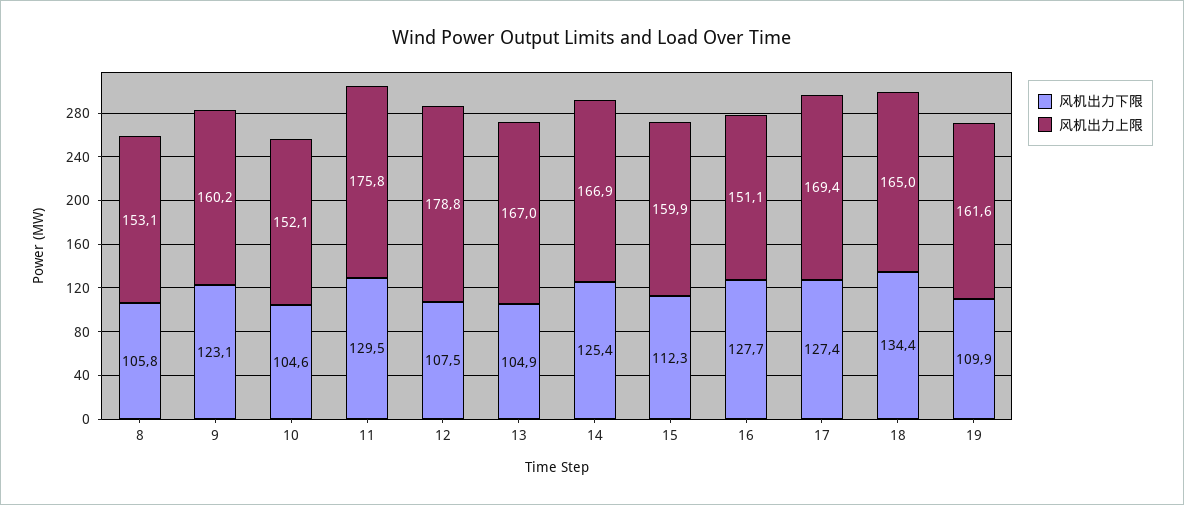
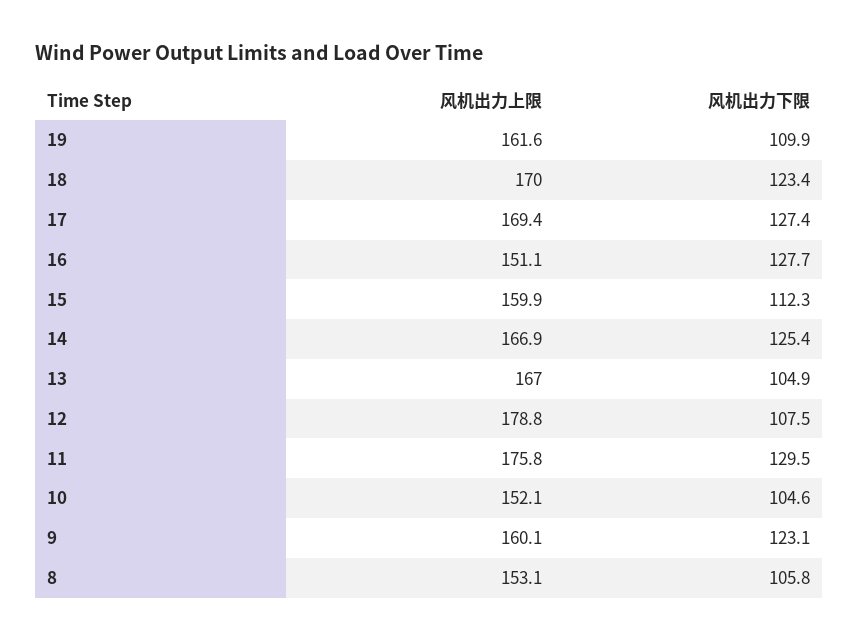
风机出力上限, 9: 160.2 -> 160.1
风机出力下限, 18: 134.4 -> 123.4
风机出力上限, 18: 165 -> 170

